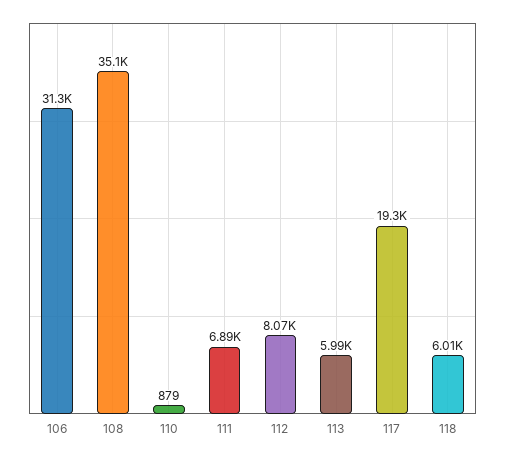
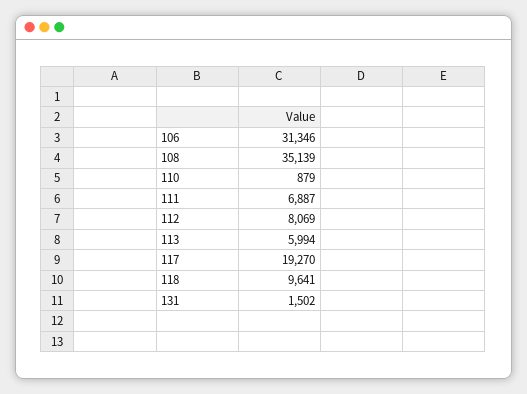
118: 6010 -> 9641
131: none -> 1502

